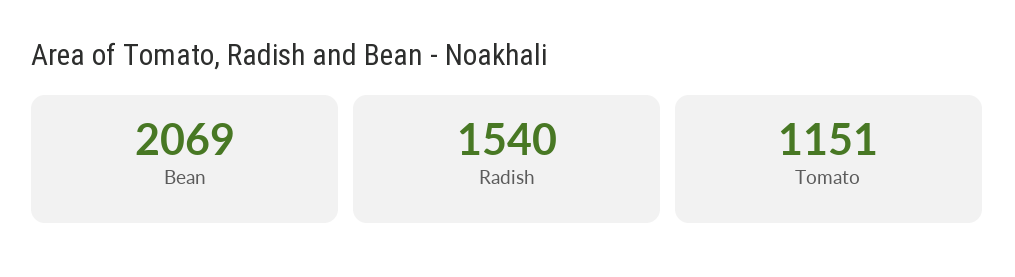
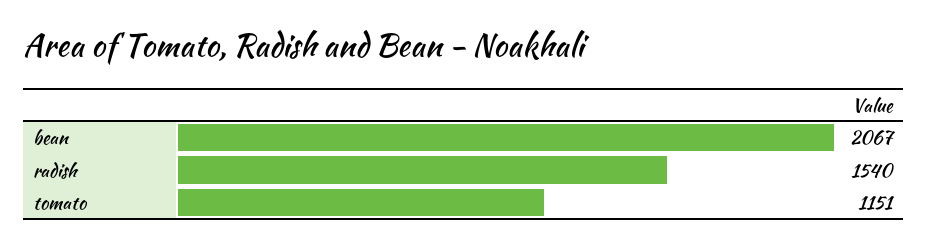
Bean: 2069 -> 2067

